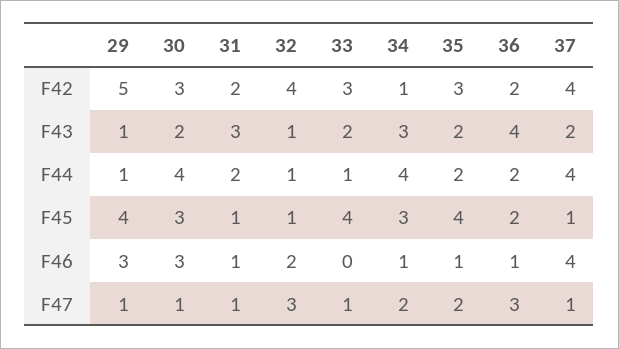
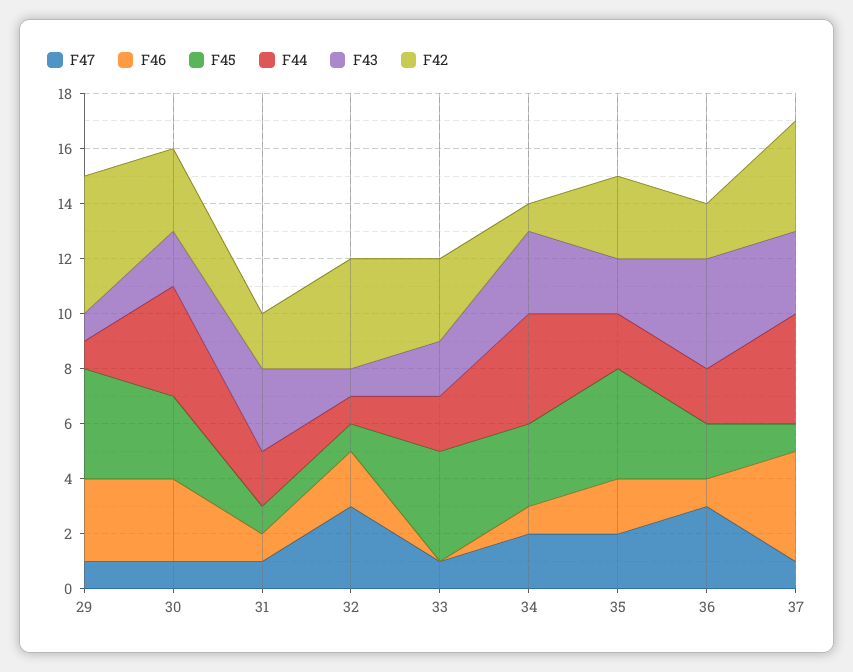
F43, 37: 2 -> 3
F44, 33: 1 -> 2
F46, 35: 1 -> 2

